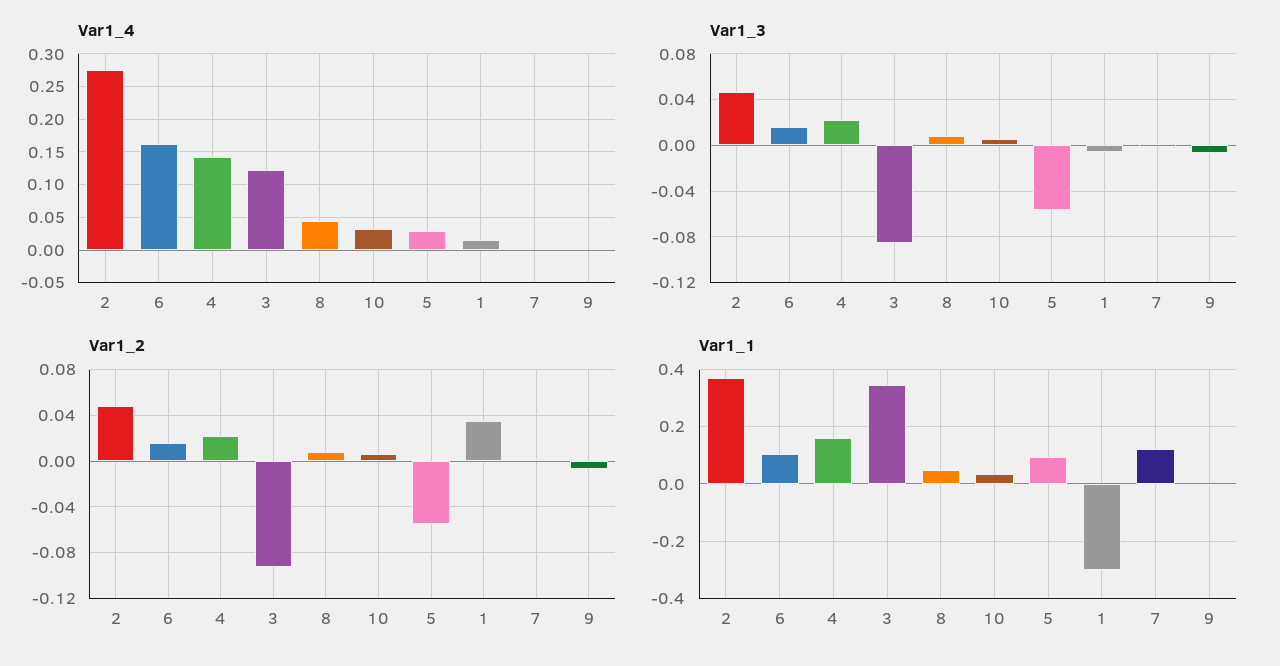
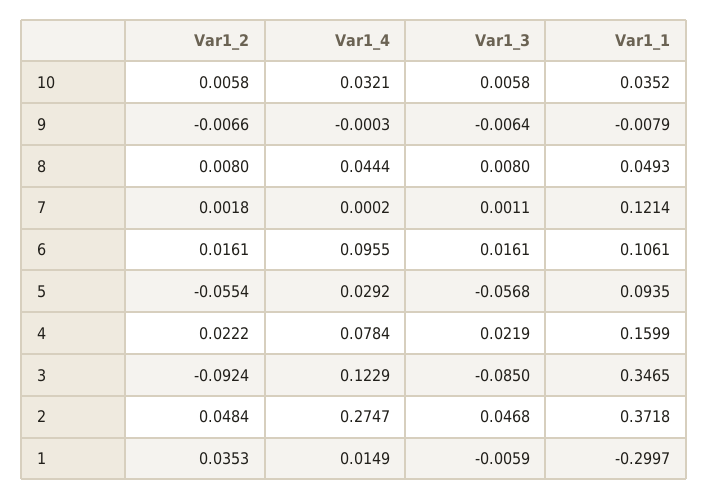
Var1_4, 6: 0.16 -> 0.0955
Var1_4, 4: 0.14 -> 0.0784

